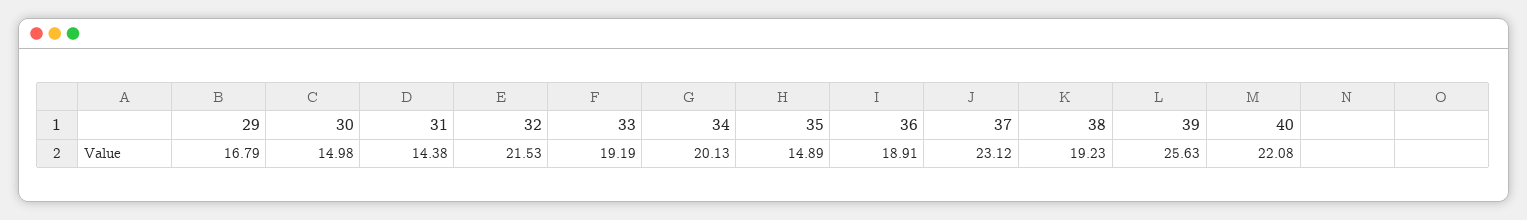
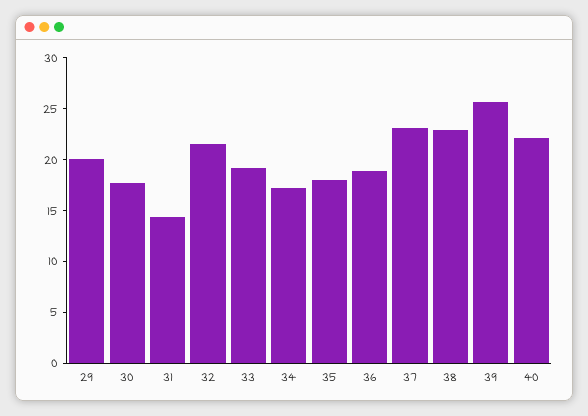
29: 16.79 -> 20
30: 14.98 -> 18
34: 20.13 -> 17
35: 14.89 -> 18
38: 19.23 -> 23

